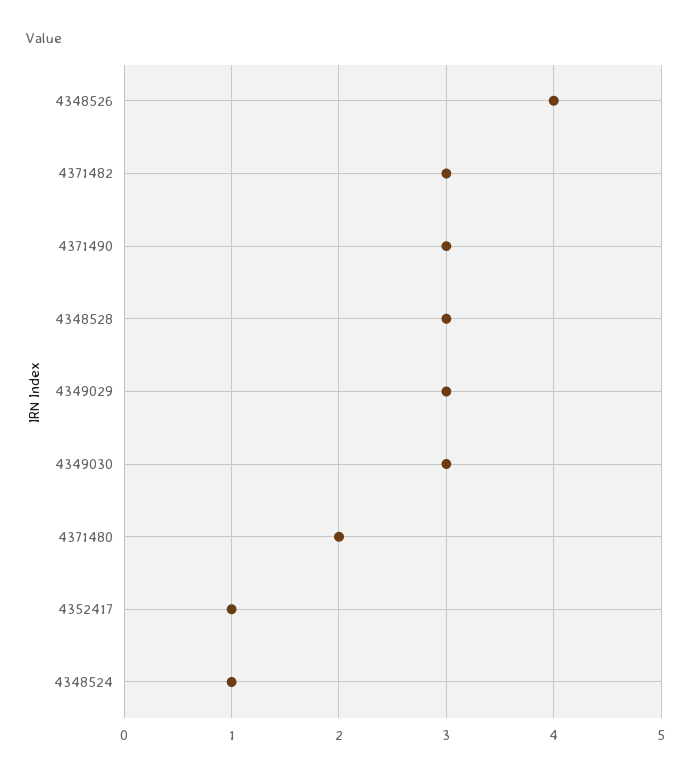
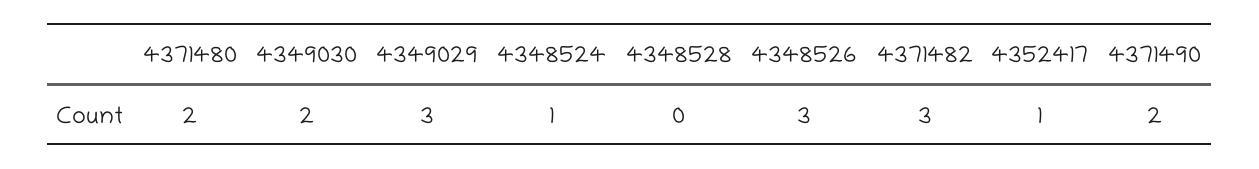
4348526: 4 -> 3
4371490: 3 -> 2
4348528: 3 -> 0
4349030: 3 -> 2

